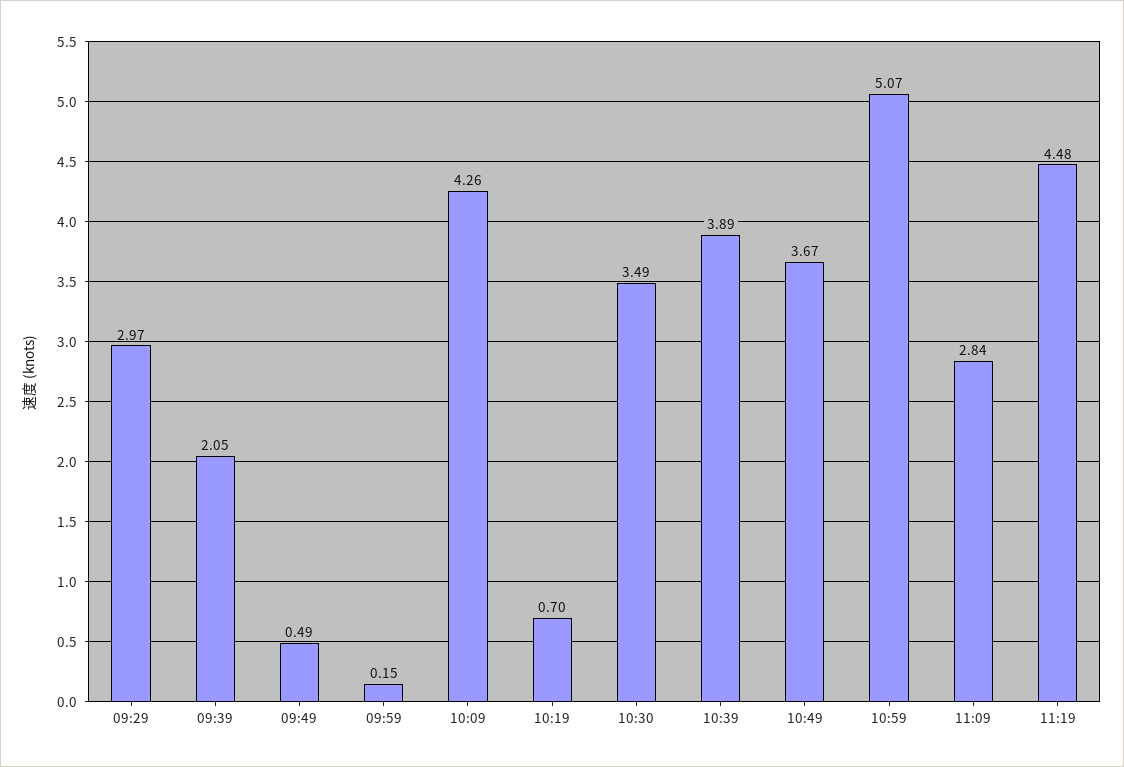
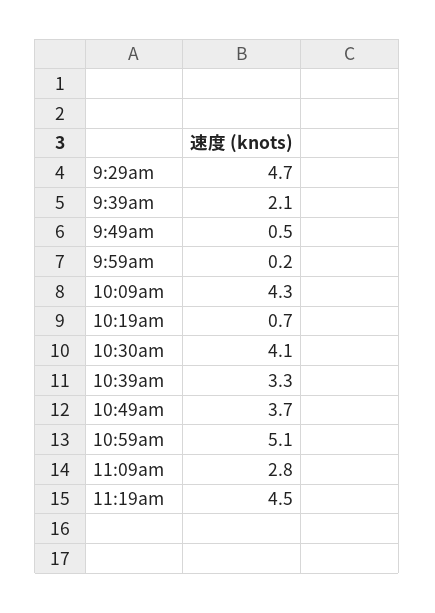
09:29: 2.97 -> 4.7
10:30: 3.49 -> 4.1
10:39: 3.89 -> 3.3

